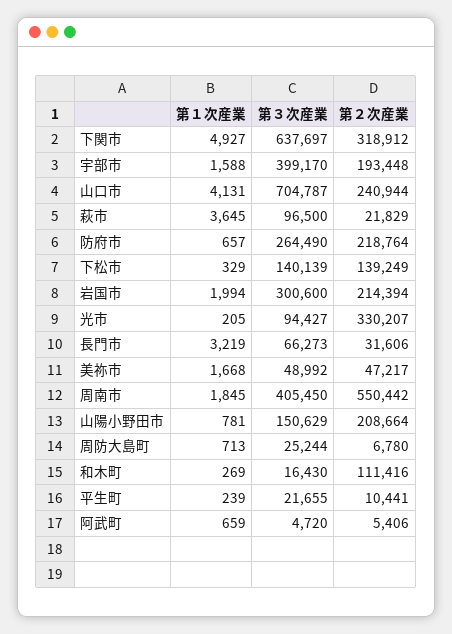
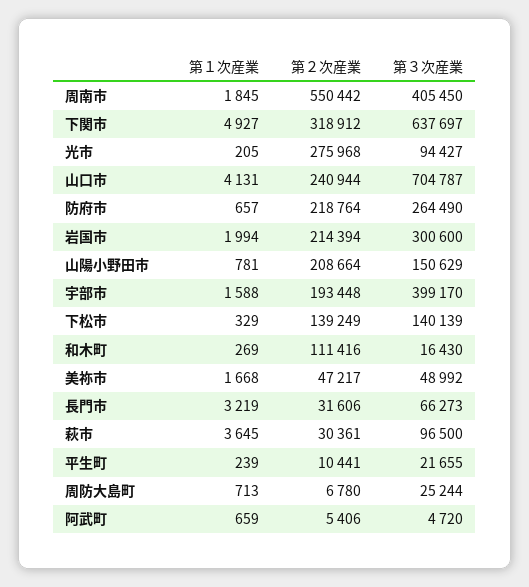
第２次産業, 萩市: 21829 -> 30361
第２次産業, 光市: 330207 -> 275968

